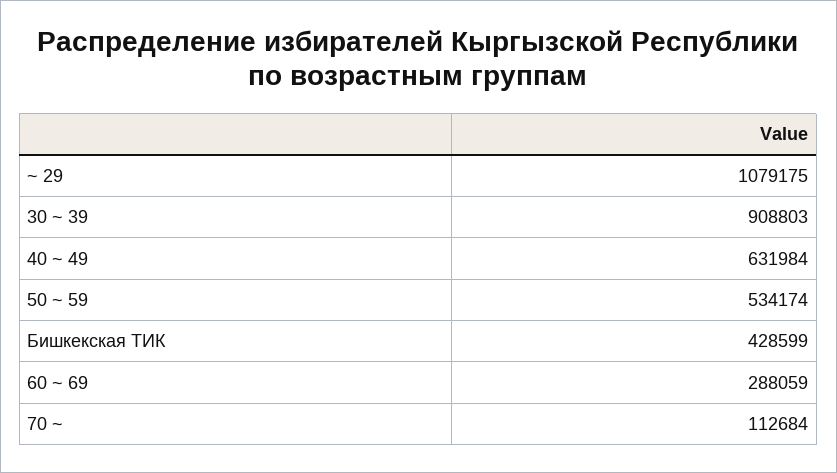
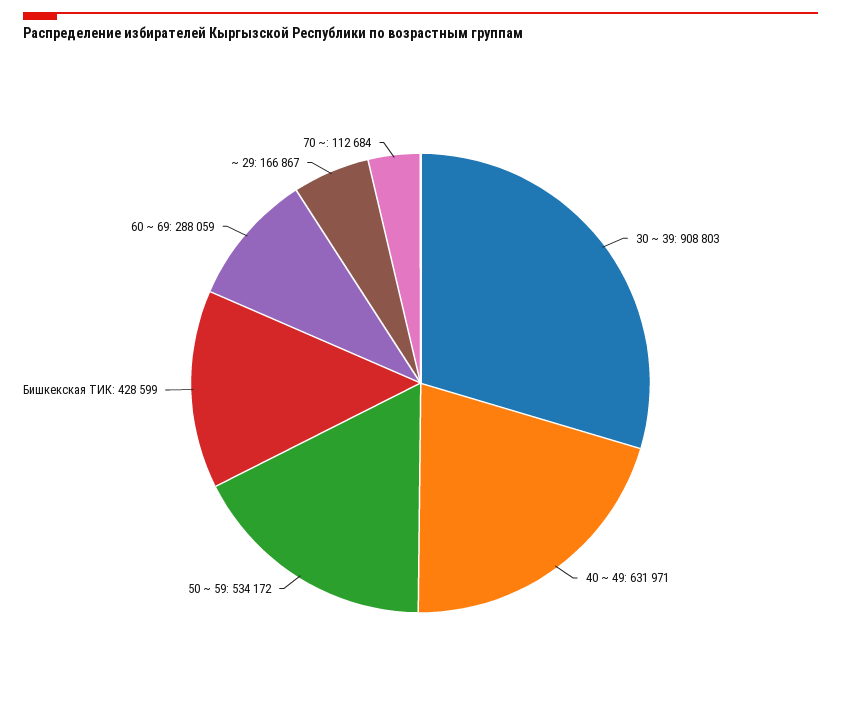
~ 29: 1079175 -> 166867
40 ~ 49: 631984 -> 631971
50 ~ 59: 534174 -> 534172

